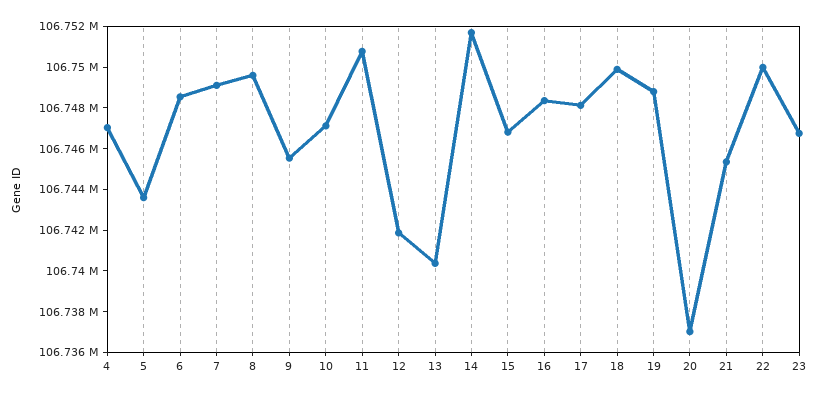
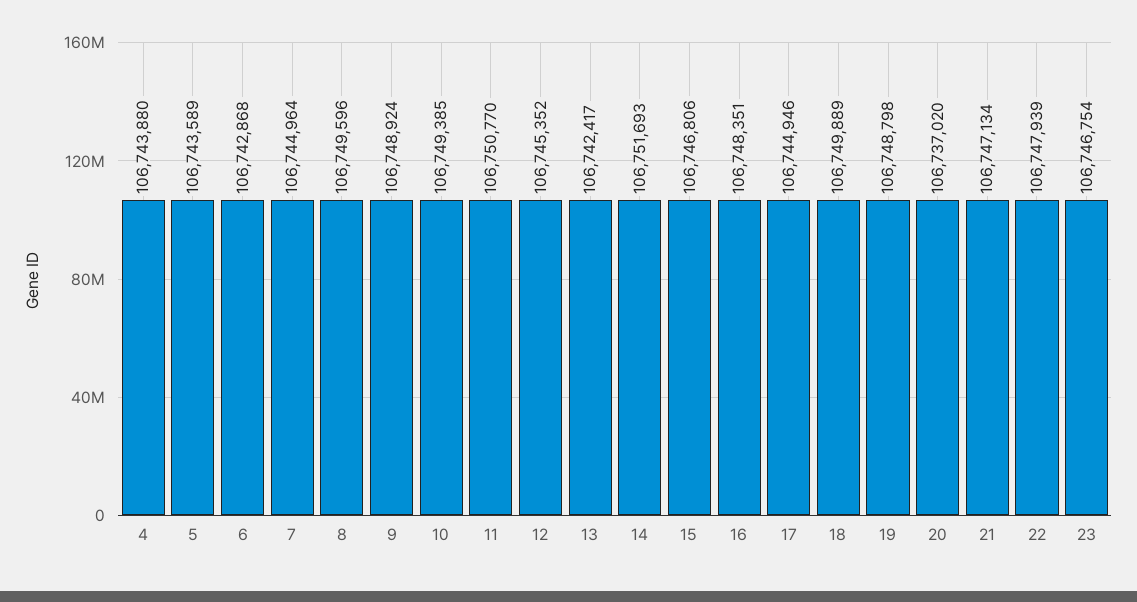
4: 106747000 -> 106743880
6: 106748500 -> 106742868
7: 106749000 -> 106744964
9: 106745500 -> 106748924
10: 106747000 -> 106749385
12: 106742000 -> 106745352
13: 106740500 -> 106742417
17: 106748000 -> 106744946
21: 106745500 -> 106747134
22: 106750000 -> 106747939

